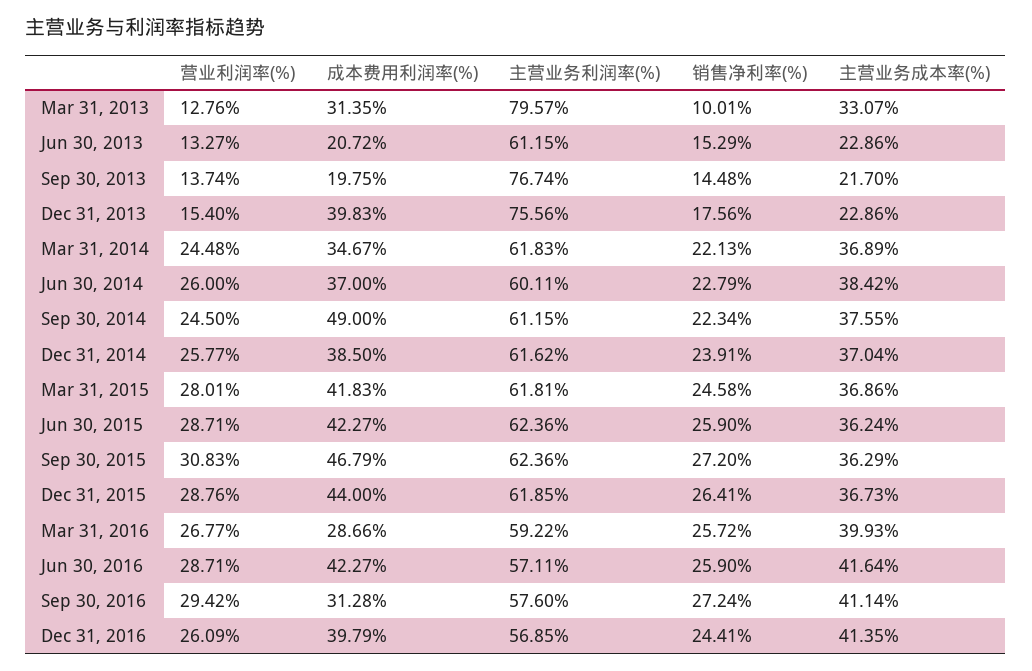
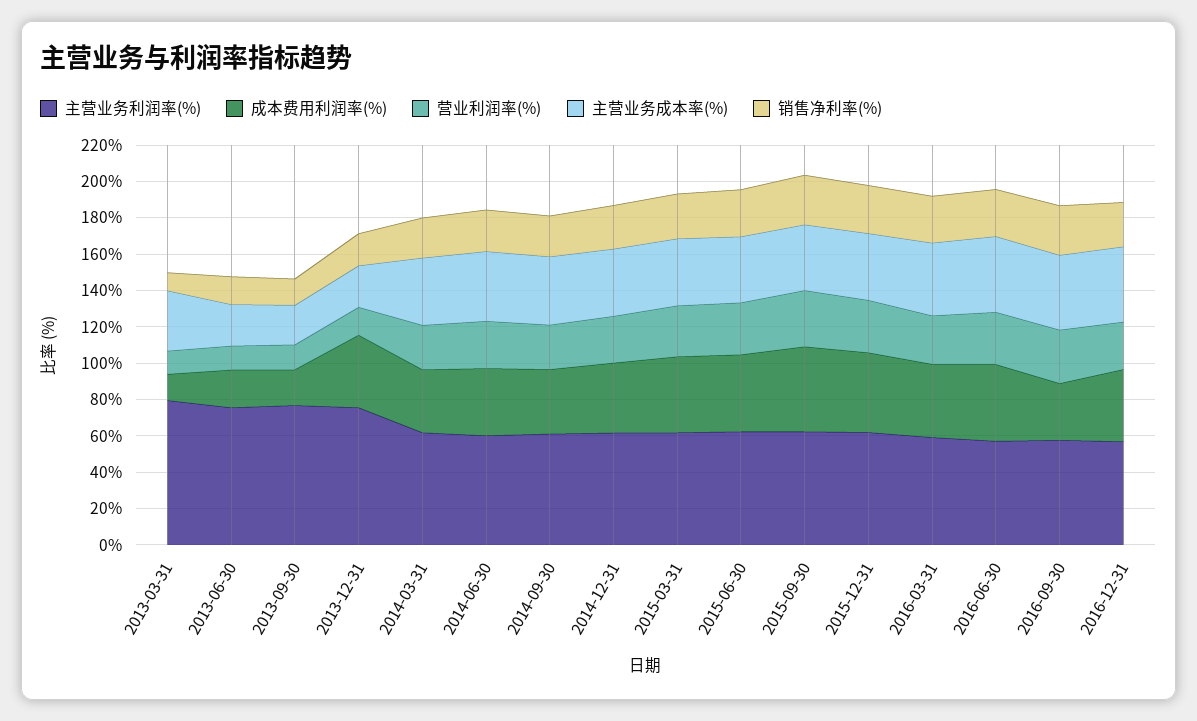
成本费用利润率(%), Mar 31, 2013: 31.35 -> 15
主营业务利润率(%), Jun 30, 2013: 61.15 -> 75
成本费用利润率(%), Sep 30, 2014: 49 -> 35
成本费用利润率(%), Mar 31, 2016: 28.66 -> 40

